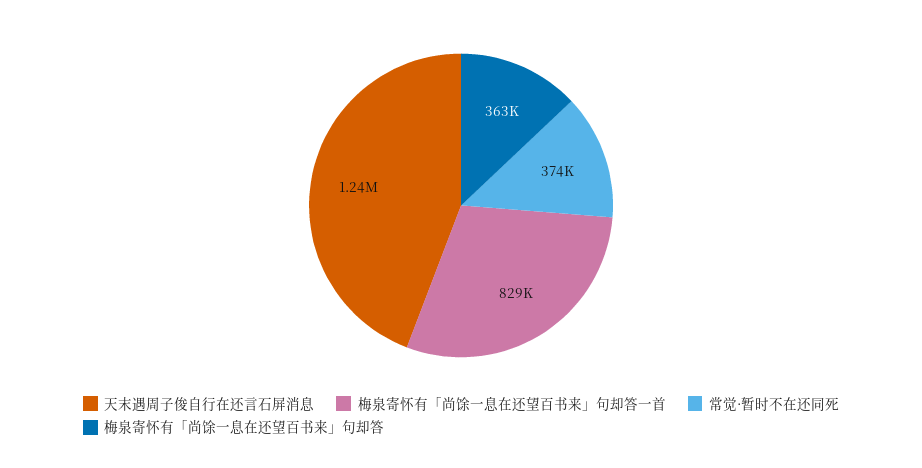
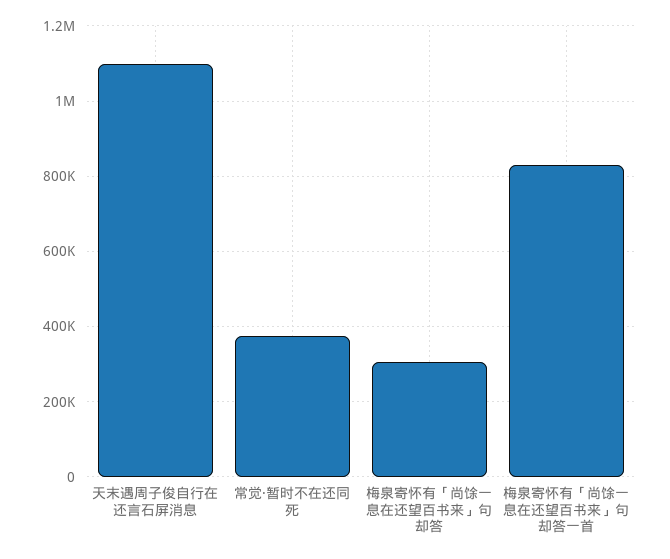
天末遇周子俊自行在还言石屏消息: 1240000 -> 1100000
梅泉寄怀有「尚馀一息在还望百书来」句却答: 363000 -> 300000

